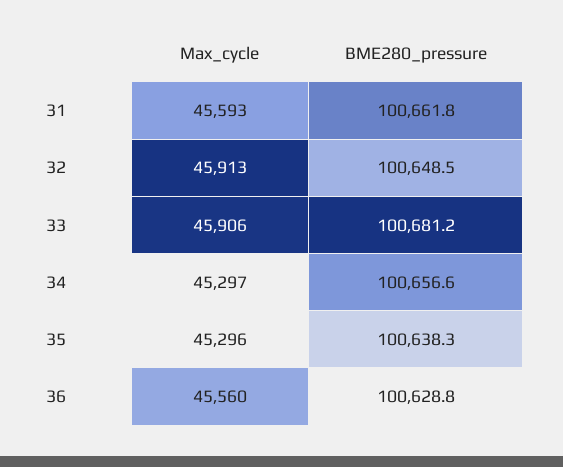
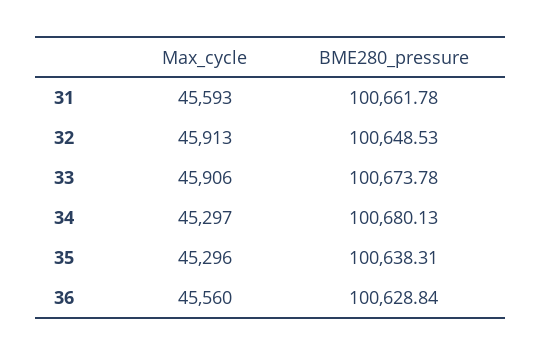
BME280_pressure, 33: 100681.2 -> 100673.78
BME280_pressure, 34: 100656.6 -> 100680.13

